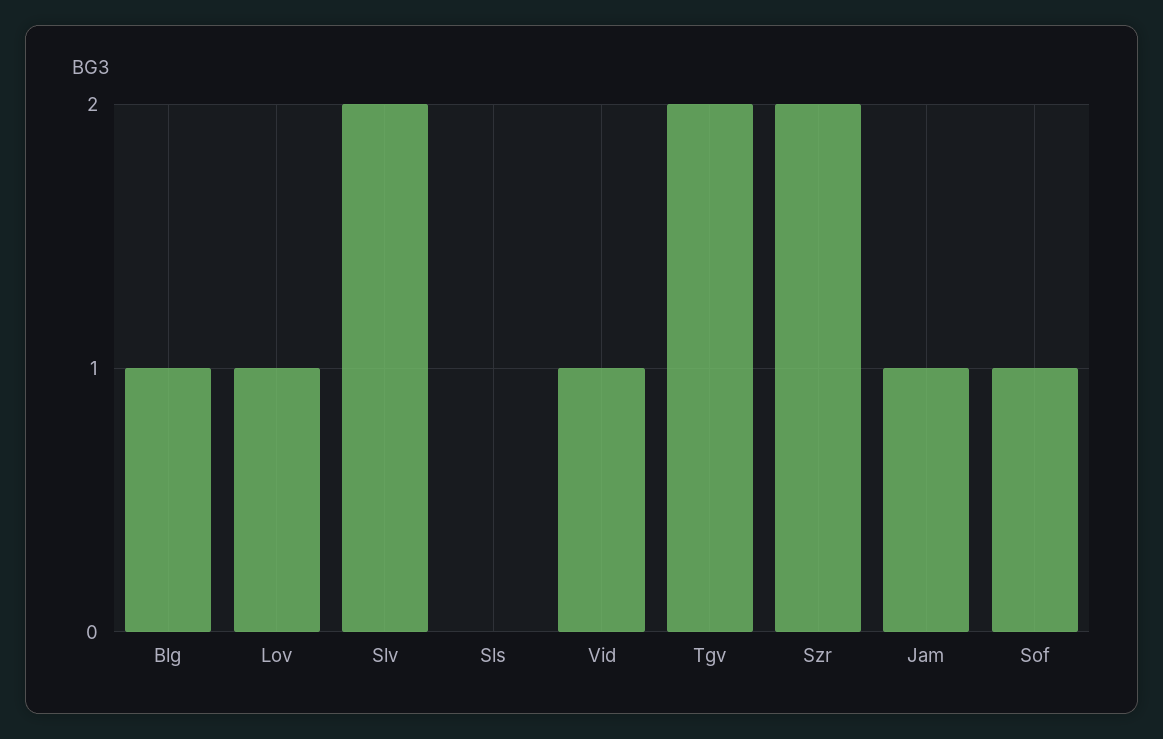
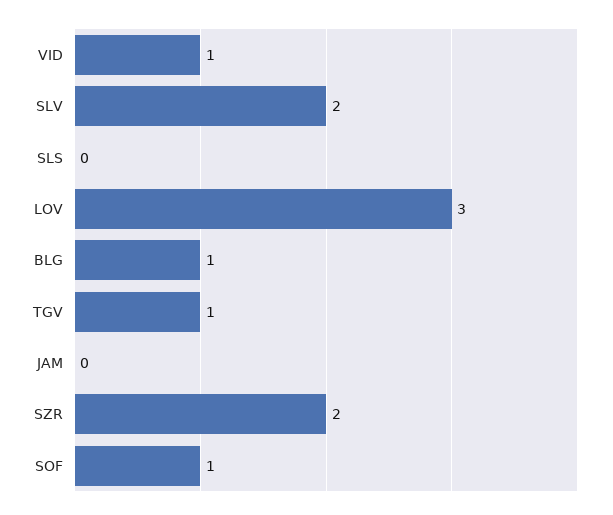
Lov: 1 -> 3
Tgv: 2 -> 1
Jam: 1 -> 0

